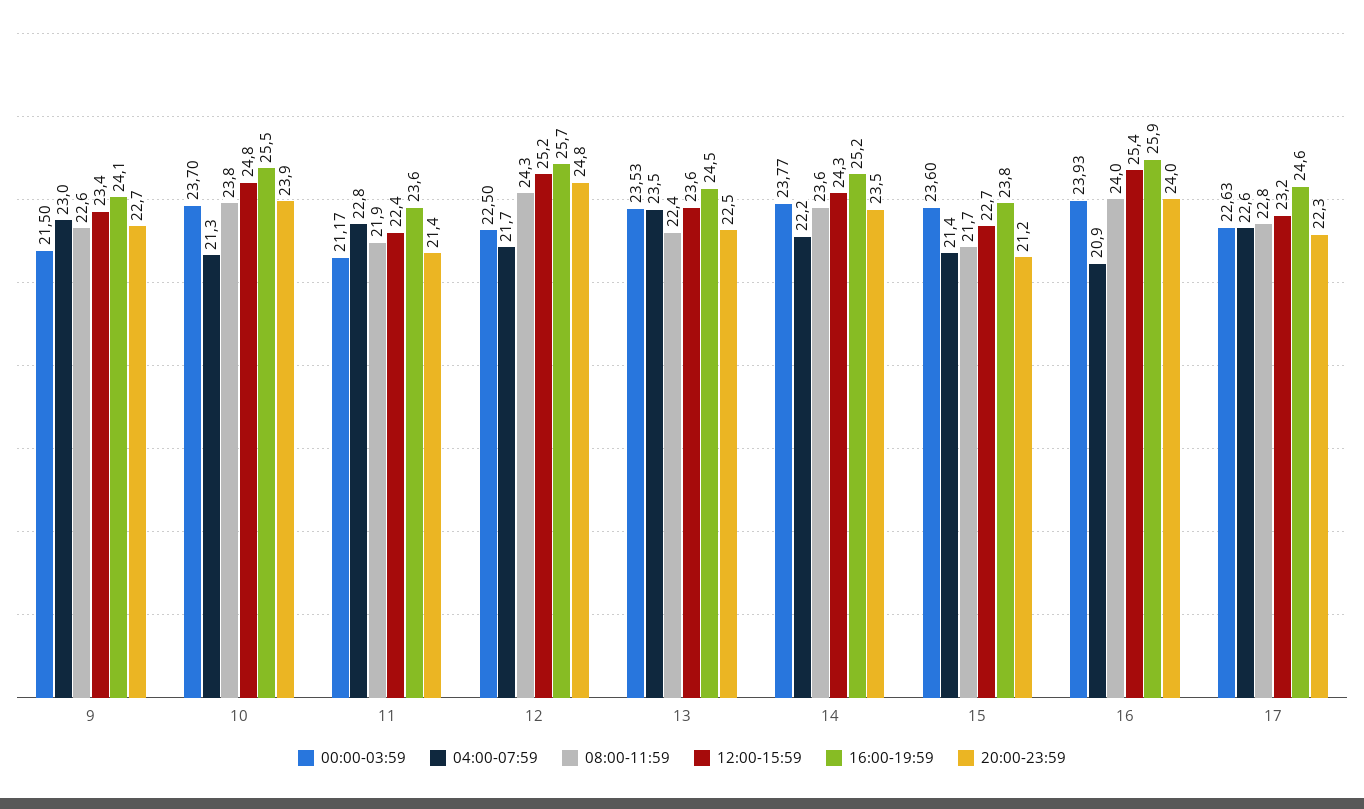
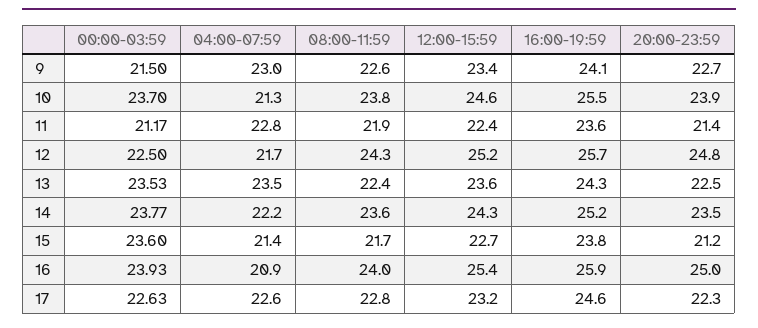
12:00-15:59, 10: 24.8 -> 24.6
16:00-19:59, 13: 24.5 -> 24.3
20:00-23:59, 16: 24 -> 25

